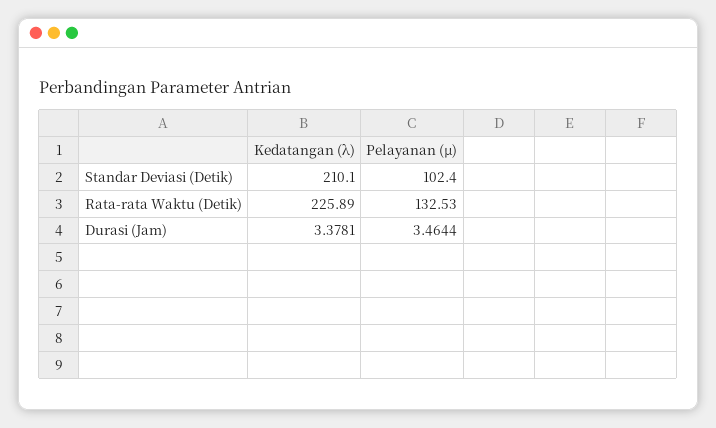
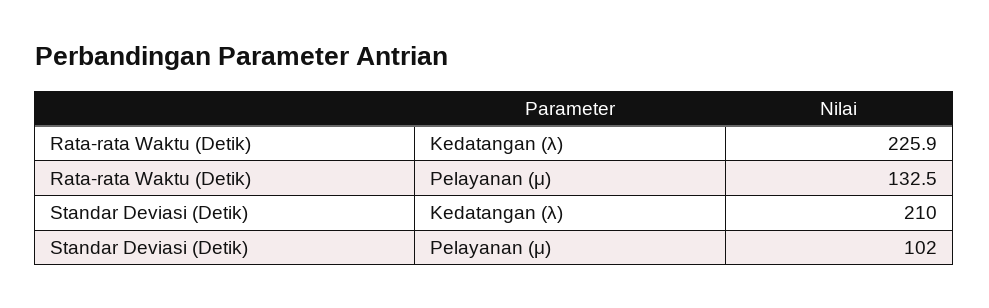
Kedatangan (λ), Durasi (Jam): 3.3781 -> none
Pelayanan (μ), Durasi (Jam): 3.4644 -> none

